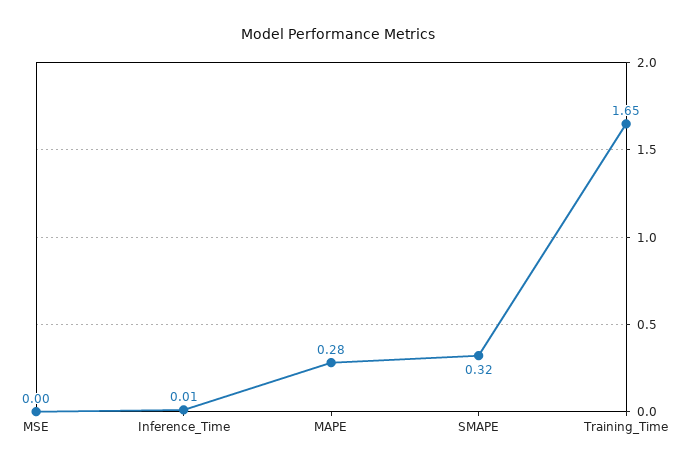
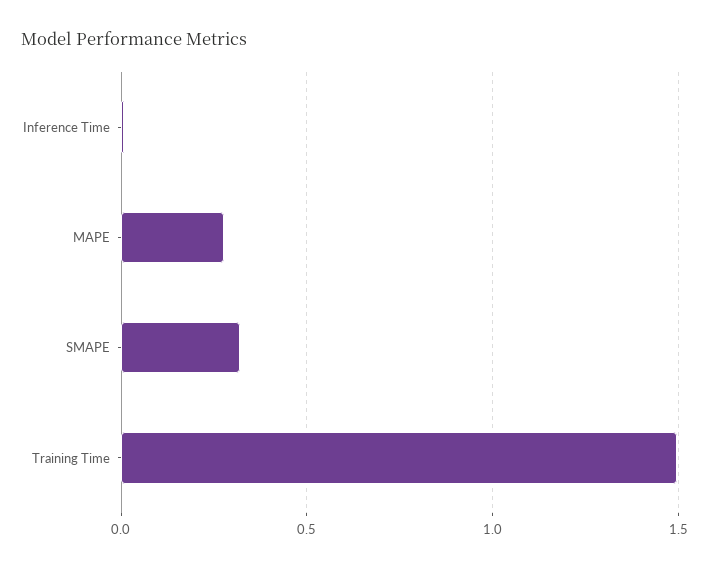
MSE: 0 -> none
Training_Time: 1.65 -> 1.5

